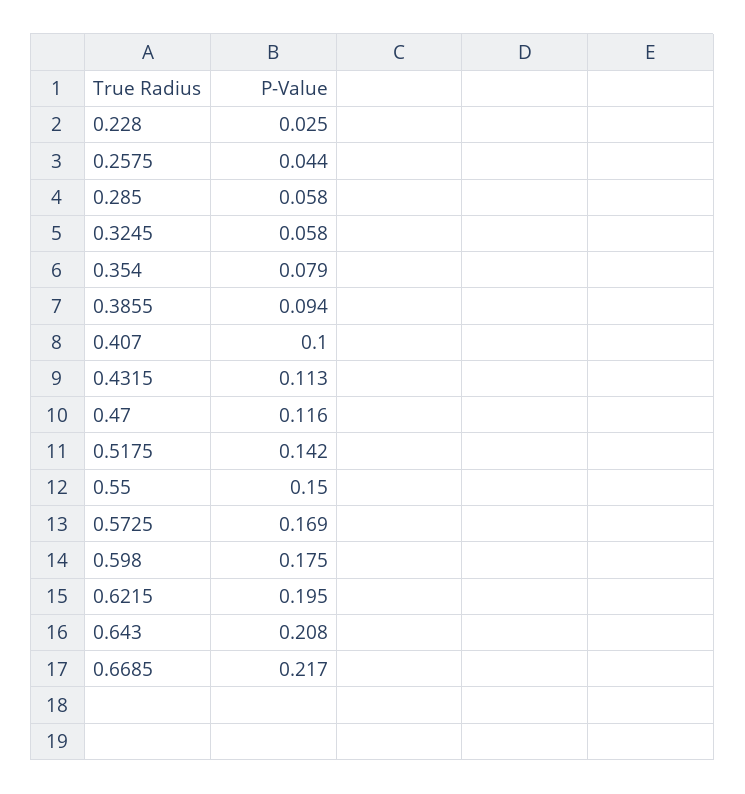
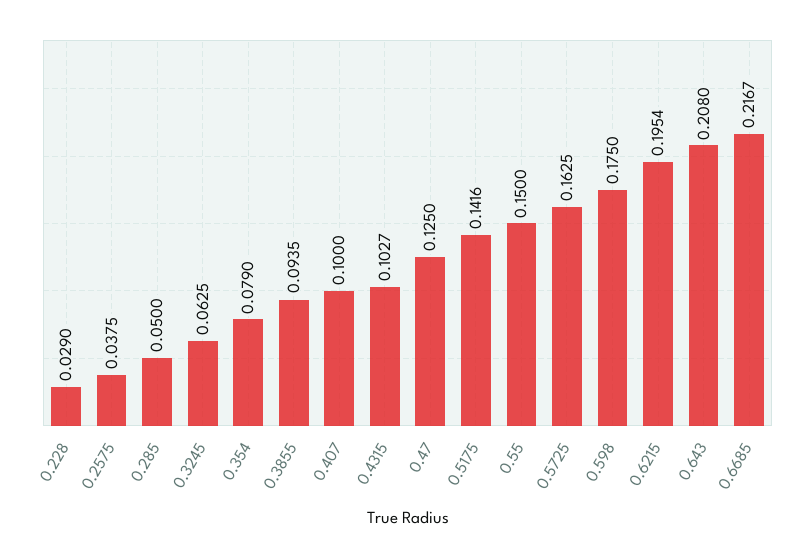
0.228: 0.025 -> 0.029
0.2575: 0.044 -> 0.0375
0.285: 0.058 -> 0.05
0.3245: 0.058 -> 0.0625
0.4315: 0.113 -> 0.1027
0.47: 0.116 -> 0.125
0.5725: 0.169 -> 0.1625

